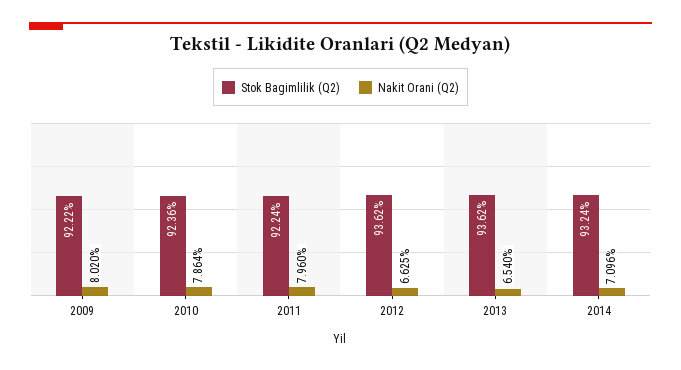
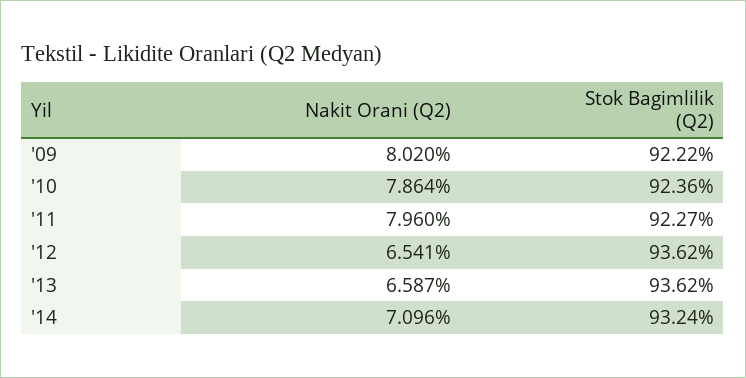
Stok Bagimlilik (Q2), 2011: 92.24 -> 92.27
Nakit Orani (Q2), 2012: 6.625 -> 6.541
Nakit Orani (Q2), 2013: 6.54 -> 6.587

